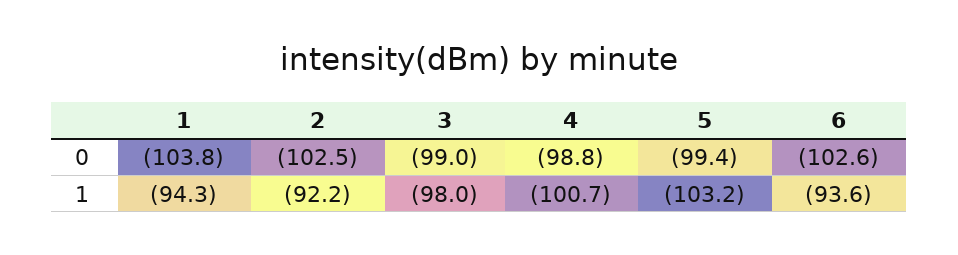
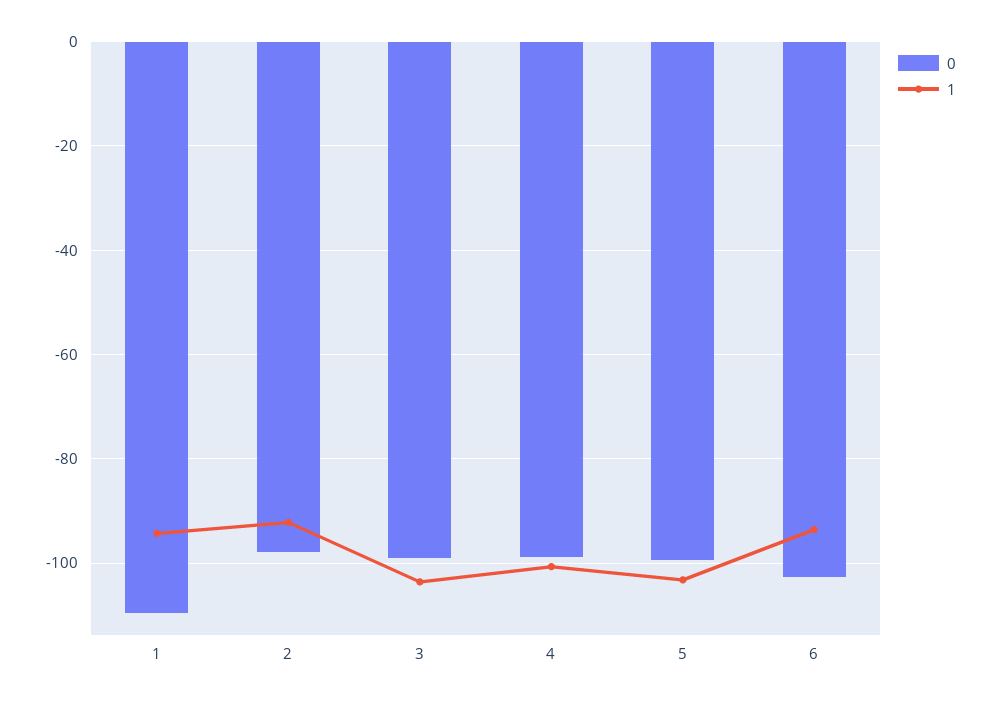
0, 1: -103.8 -> -110
0, 2: -102.5 -> -98
1, 3: -98 -> -104

